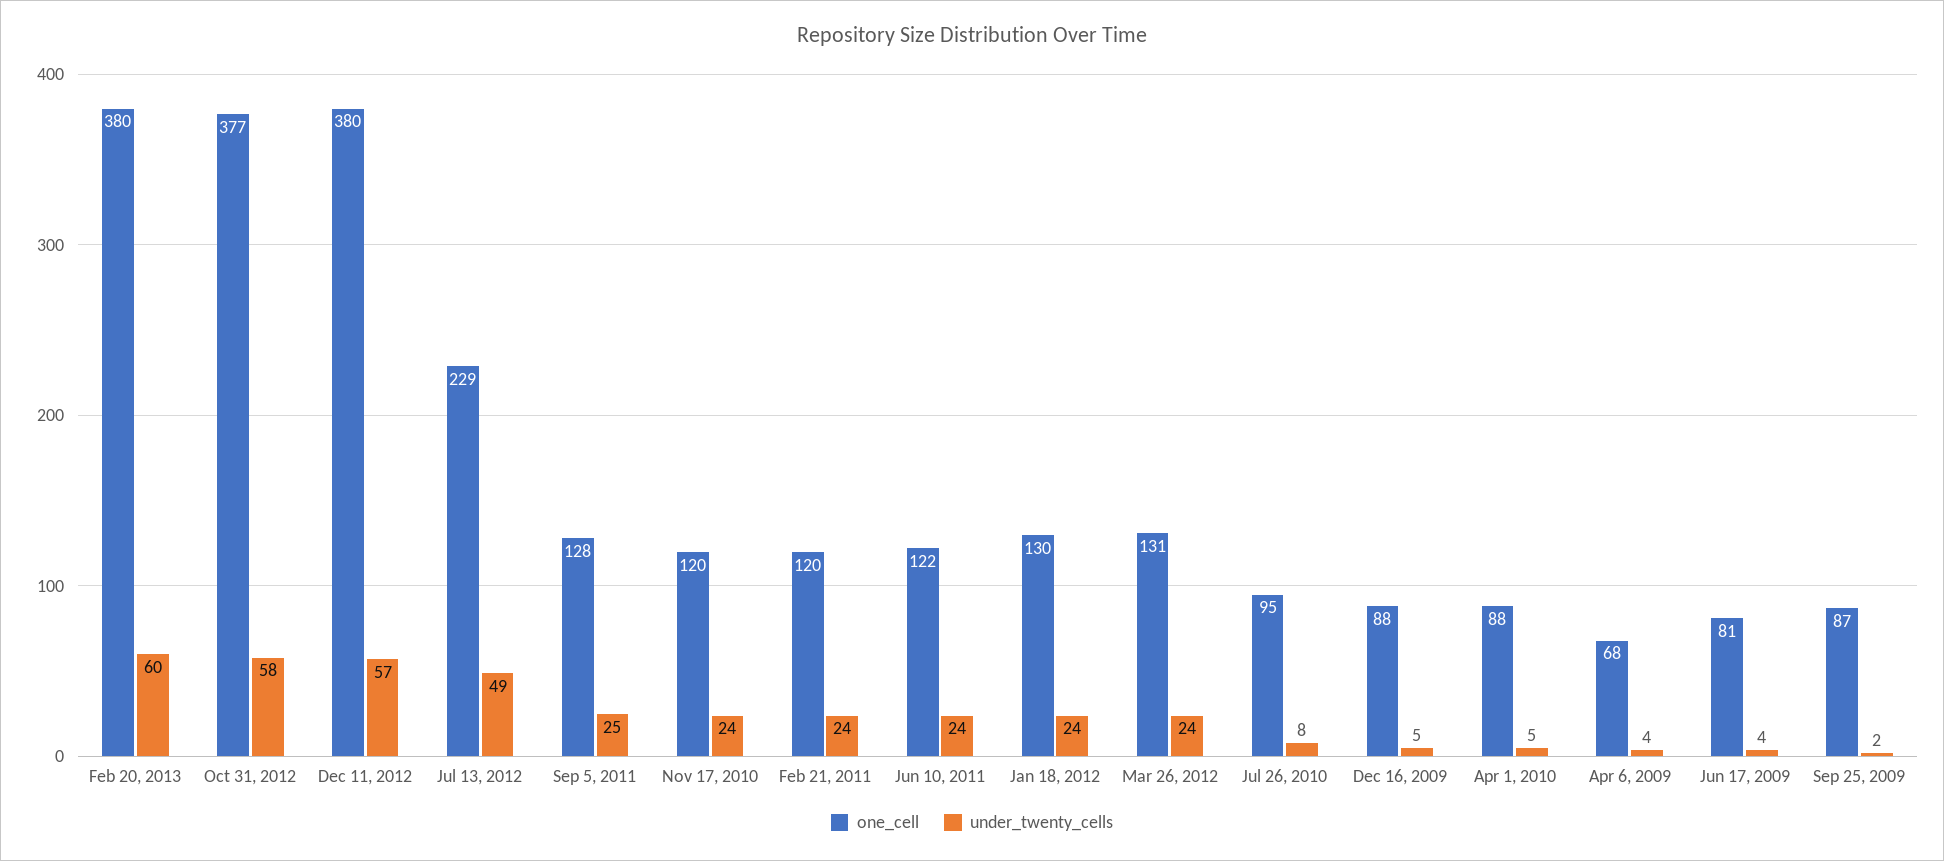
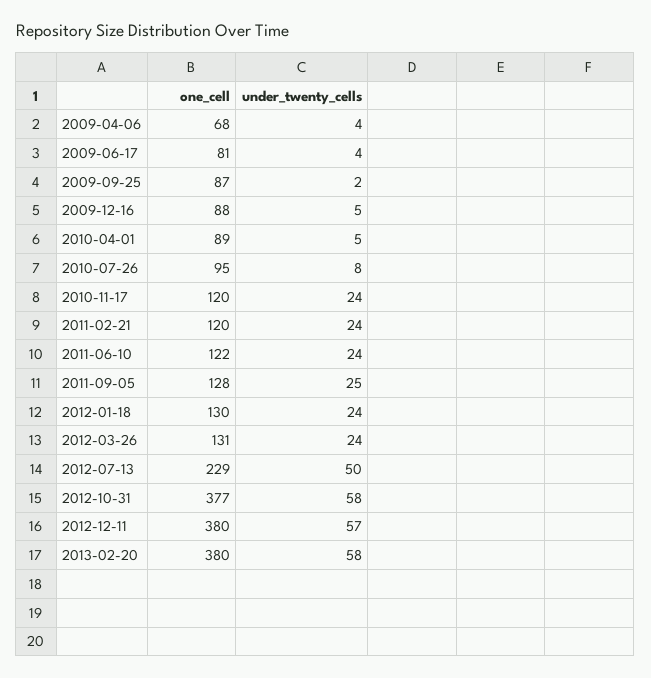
under_twenty_cells, Feb 20, 2013: 60 -> 58
under_twenty_cells, Jul 13, 2012: 49 -> 50
one_cell, Apr 1, 2010: 88 -> 89

